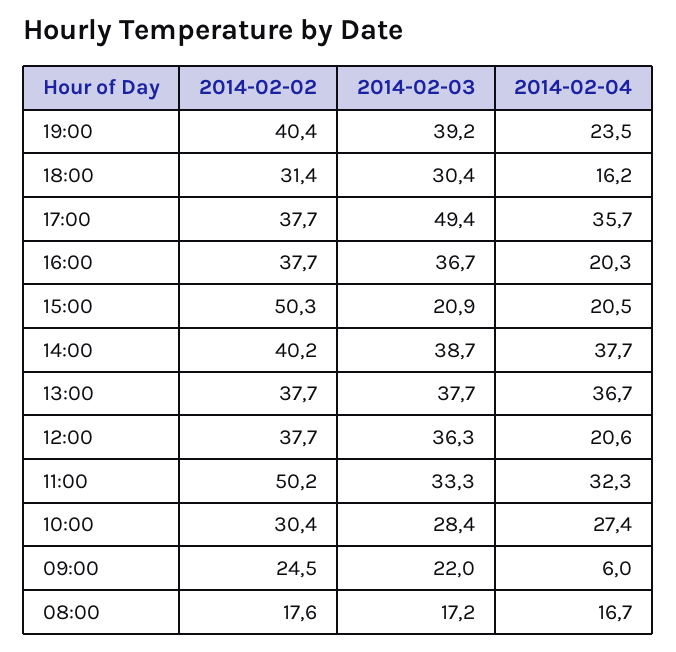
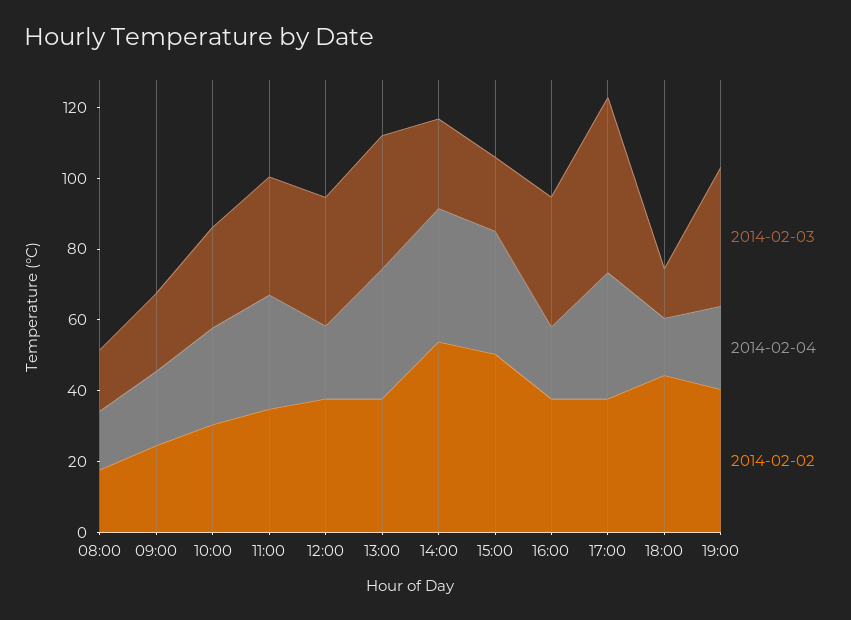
2014-02-02, 18:00: 31.4 -> 45
2014-02-03, 18:00: 30.4 -> 15
2014-02-04, 15:00: 20.5 -> 35
2014-02-02, 14:00: 40.2 -> 55
2014-02-03, 14:00: 38.7 -> 25
2014-02-02, 11:00: 50.2 -> 35
2014-02-04, 09:00: 6 -> 20

